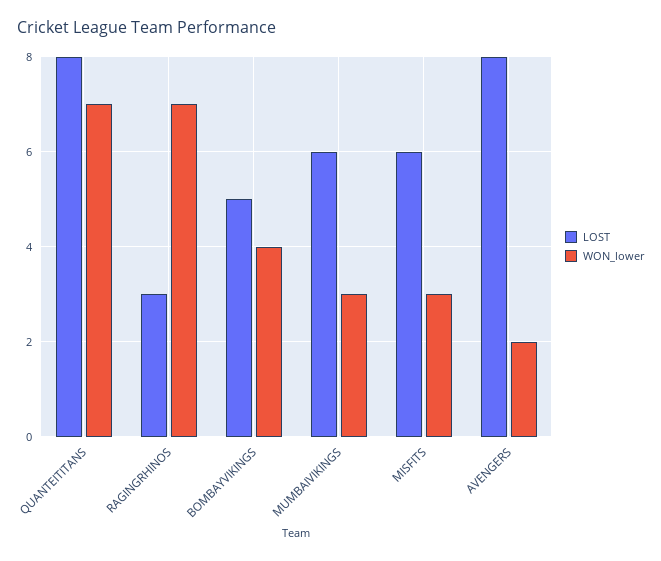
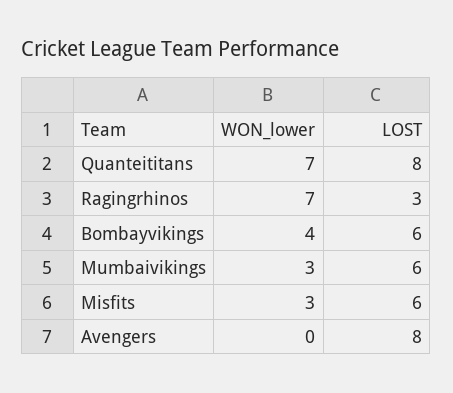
LOST, BOMBAYVIKINGS: 5 -> 6
WON_lower, AVENGERS: 2 -> 0

